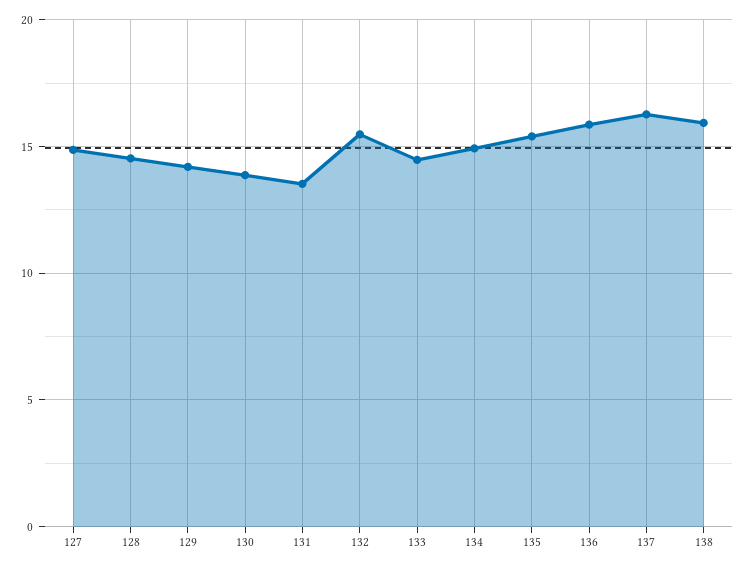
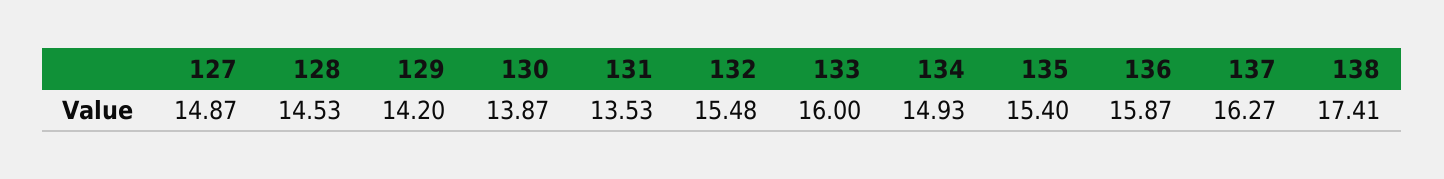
133: 14.5 -> 16
138: 16 -> 17.41

